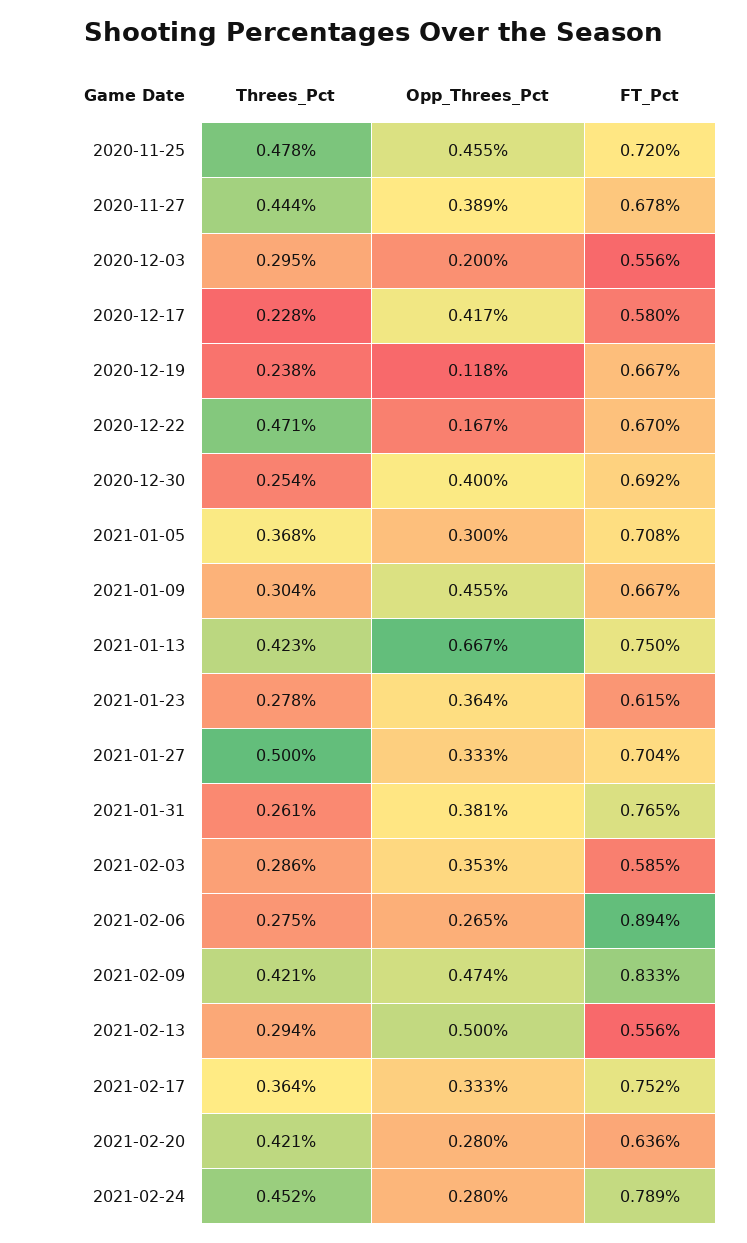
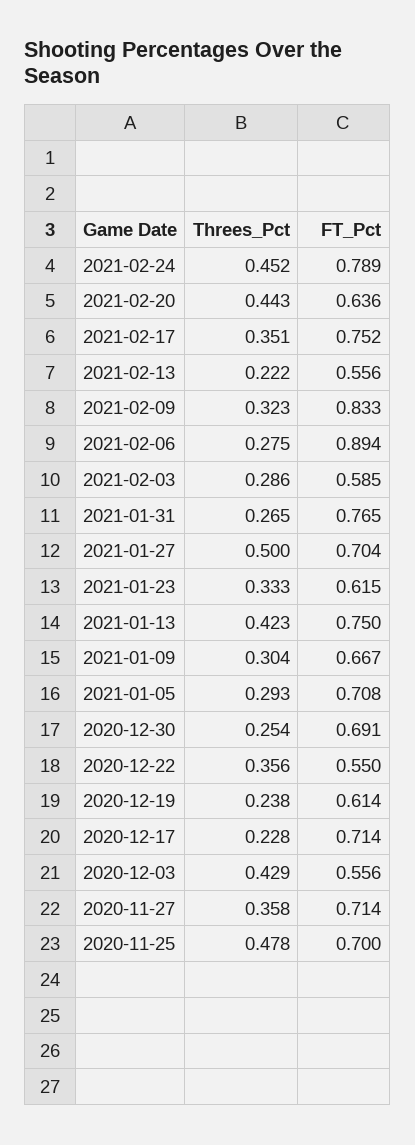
Opp_Threes_Pct, 2020-11-25: 0.455 -> none
FT_Pct, 2020-11-25: 0.72 -> 0.7
Threes_Pct, 2020-11-27: 0.444 -> 0.358
Opp_Threes_Pct, 2020-11-27: 0.389 -> none
FT_Pct, 2020-11-27: 0.678 -> 0.714
Threes_Pct, 2020-12-03: 0.295 -> 0.429
Opp_Threes_Pct, 2020-12-03: 0.2 -> none
Opp_Threes_Pct, 2020-12-17: 0.417 -> none
FT_Pct, 2020-12-17: 0.58 -> 0.714
Opp_Threes_Pct, 2020-12-19: 0.118 -> none
FT_Pct, 2020-12-19: 0.667 -> 0.614
Threes_Pct, 2020-12-22: 0.471 -> 0.356
Opp_Threes_Pct, 2020-12-22: 0.167 -> none
FT_Pct, 2020-12-22: 0.67 -> 0.55
Opp_Threes_Pct, 2020-12-30: 0.4 -> none
FT_Pct, 2020-12-30: 0.692 -> 0.691
Threes_Pct, 2021-01-05: 0.368 -> 0.293
Opp_Threes_Pct, 2021-01-05: 0.3 -> none
Opp_Threes_Pct, 2021-01-09: 0.455 -> none
Opp_Threes_Pct, 2021-01-13: 0.667 -> none
Threes_Pct, 2021-01-23: 0.278 -> 0.333
Opp_Threes_Pct, 2021-01-23: 0.364 -> none
Opp_Threes_Pct, 2021-01-27: 0.333 -> none
Threes_Pct, 2021-01-31: 0.261 -> 0.265
Opp_Threes_Pct, 2021-01-31: 0.381 -> none
Opp_Threes_Pct, 2021-02-03: 0.353 -> none
Opp_Threes_Pct, 2021-02-06: 0.265 -> none
Threes_Pct, 2021-02-09: 0.421 -> 0.323
Opp_Threes_Pct, 2021-02-09: 0.474 -> none
Threes_Pct, 2021-02-13: 0.294 -> 0.222
Opp_Threes_Pct, 2021-02-13: 0.5 -> none
Threes_Pct, 2021-02-17: 0.364 -> 0.351
Opp_Threes_Pct, 2021-02-17: 0.333 -> none
Threes_Pct, 2021-02-20: 0.421 -> 0.443
Opp_Threes_Pct, 2021-02-20: 0.28 -> none
Opp_Threes_Pct, 2021-02-24: 0.28 -> none

